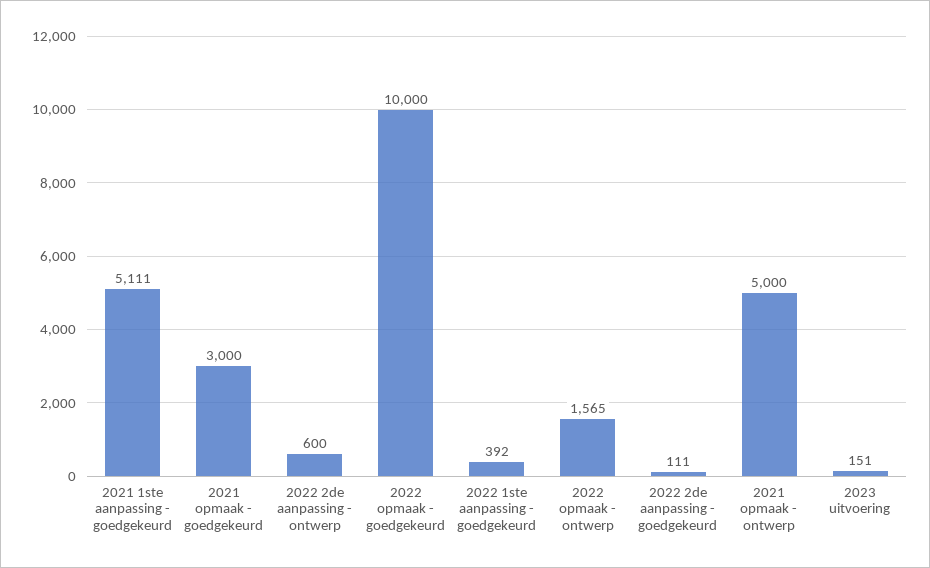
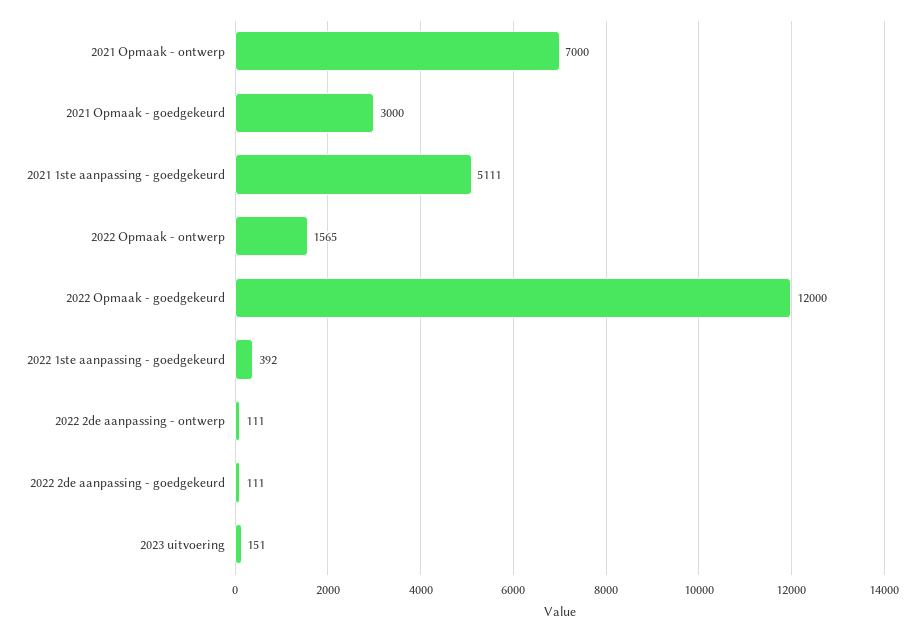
2022 2de aanpassing - ontwerp: 600 -> 111
2022 opmaak - goedgekeurd: 10000 -> 12000
2021 opmaak - ontwerp: 5000 -> 7000

